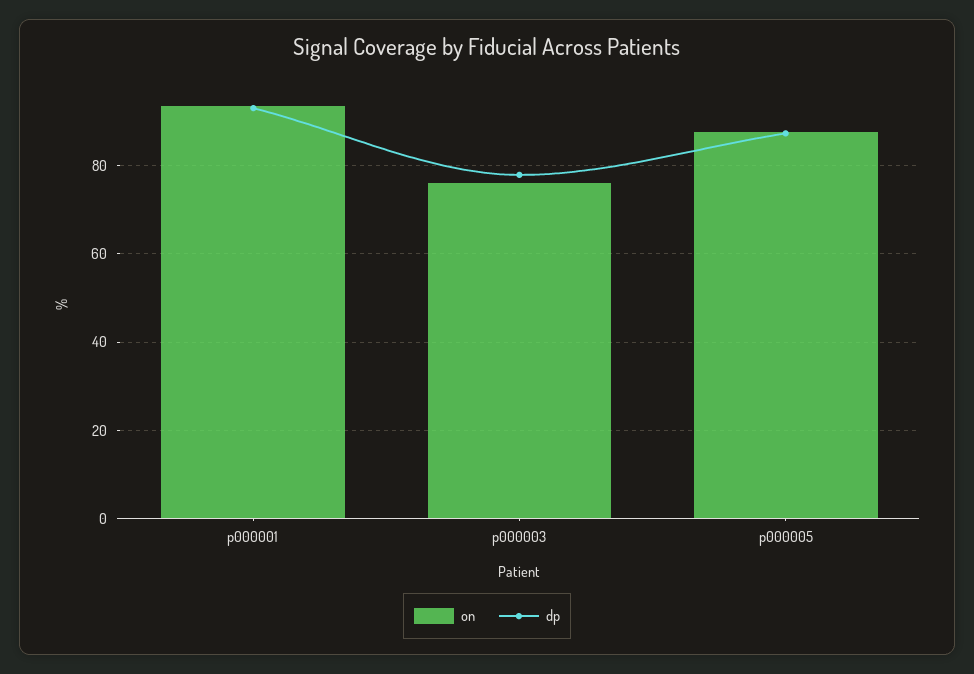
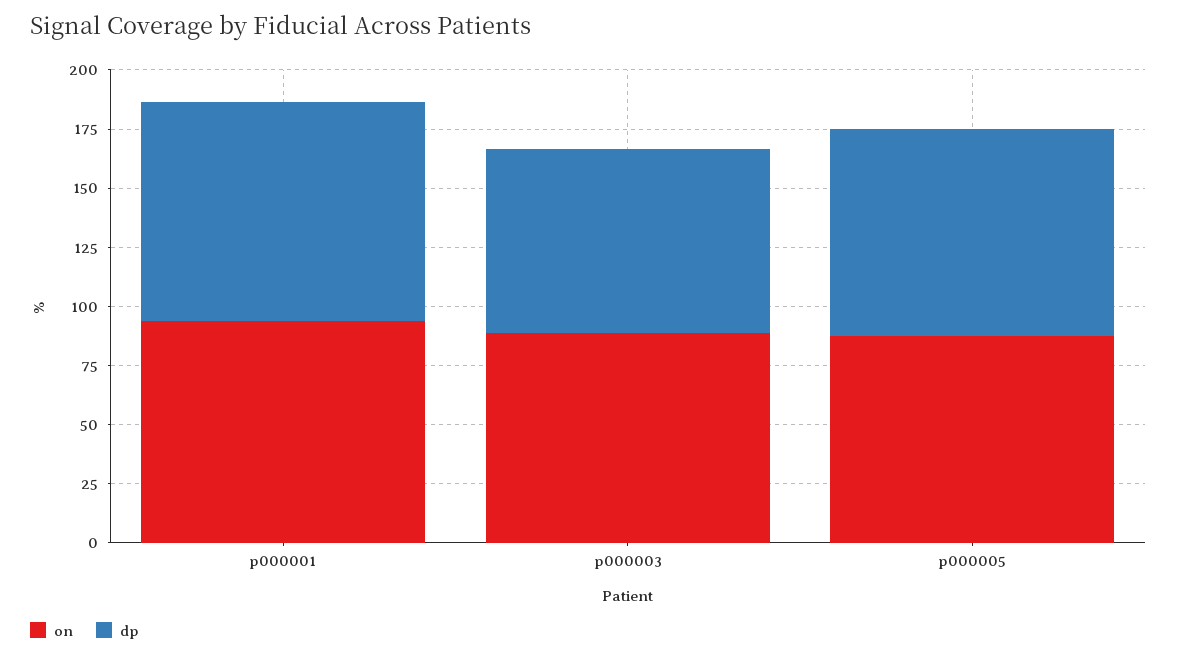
on, p000003: 76 -> 90

